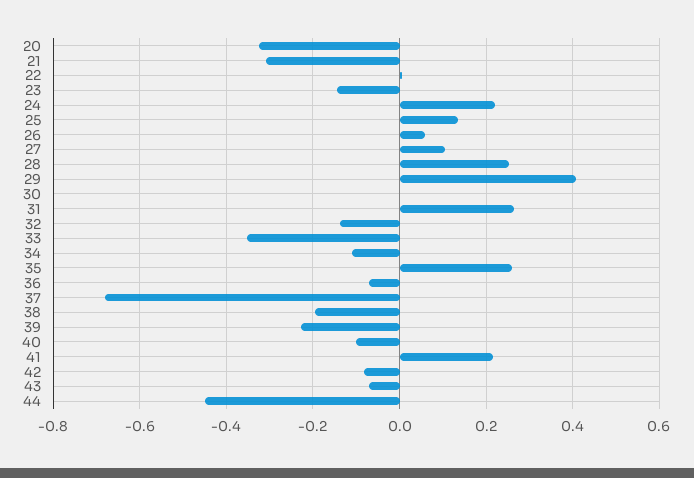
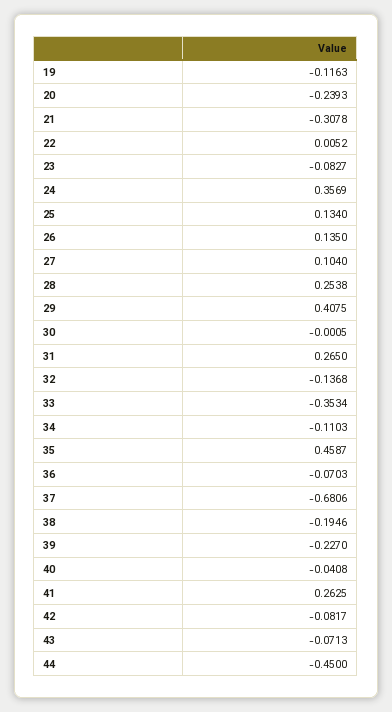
20: -0.32 -> -0.2393
23: -0.14 -> -0.0827
24: 0.22 -> 0.3569
26: 0.06 -> 0.135
35: 0.26 -> 0.4587
40: -0.1 -> -0.0408
41: 0.22 -> 0.2625
19: none -> -0.1163

